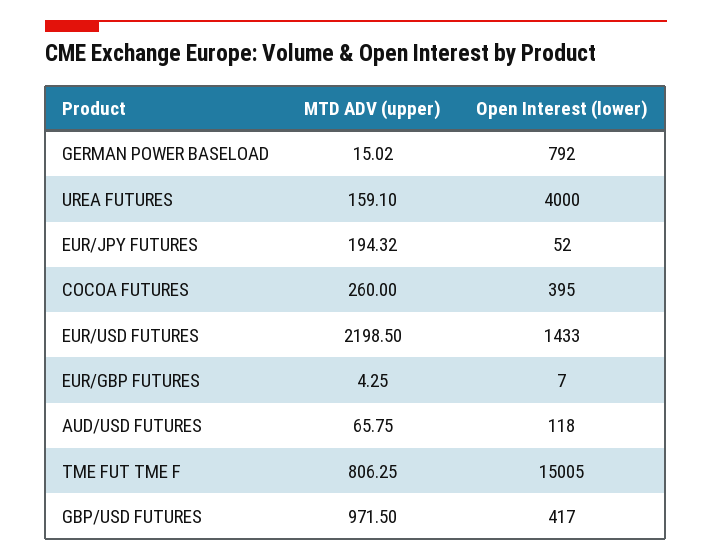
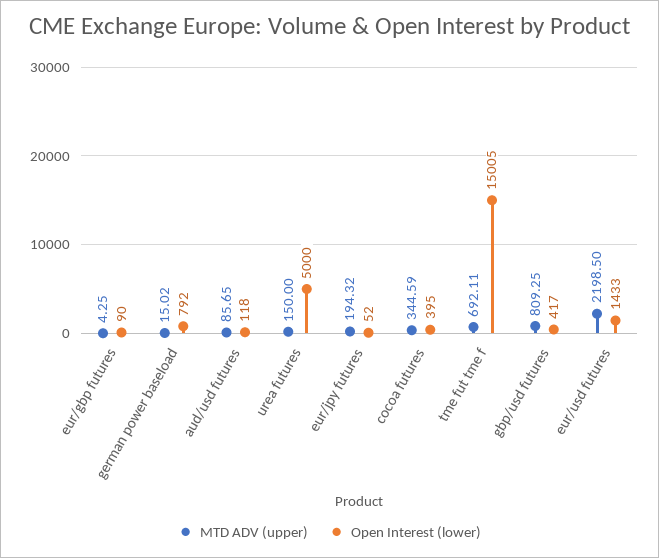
MTD ADV (upper), UREA FUTURES: 159.1 -> 150
Open Interest (lower), UREA FUTURES: 4000 -> 5000
MTD ADV (upper), COCOA FUTURES: 260 -> 344.59
Open Interest (lower), EUR/GBP FUTURES: 7 -> 90
MTD ADV (upper), AUD/USD FUTURES: 65.75 -> 85.65
MTD ADV (upper), TME FUT TME F: 806.25 -> 692.11
MTD ADV (upper), GBP/USD FUTURES: 971.5 -> 809.25

